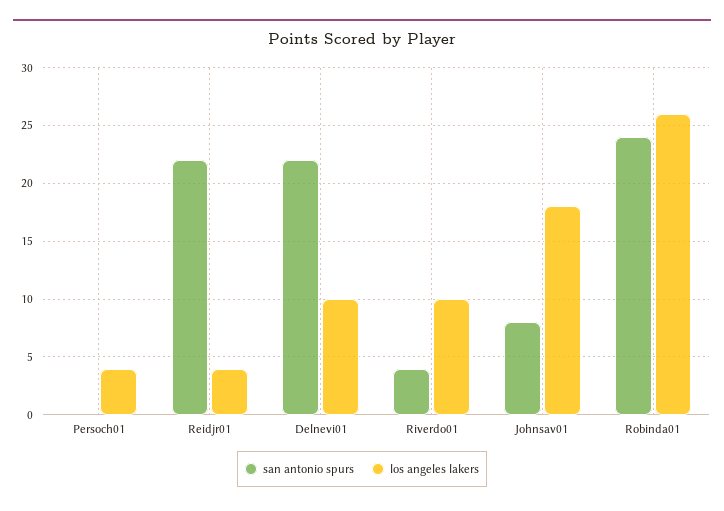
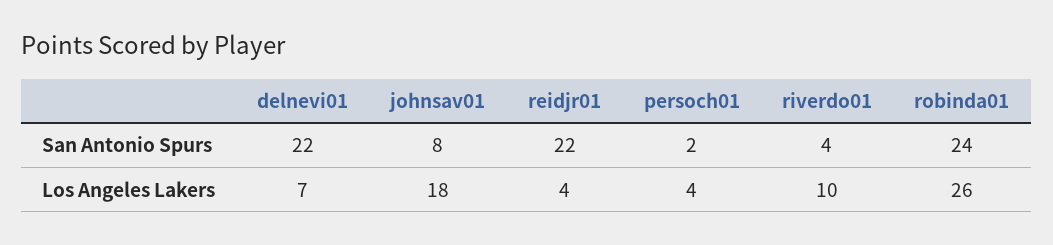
san antonio spurs, Persoch01: 0 -> 2
los angeles lakers, Delnevi01: 10 -> 7

